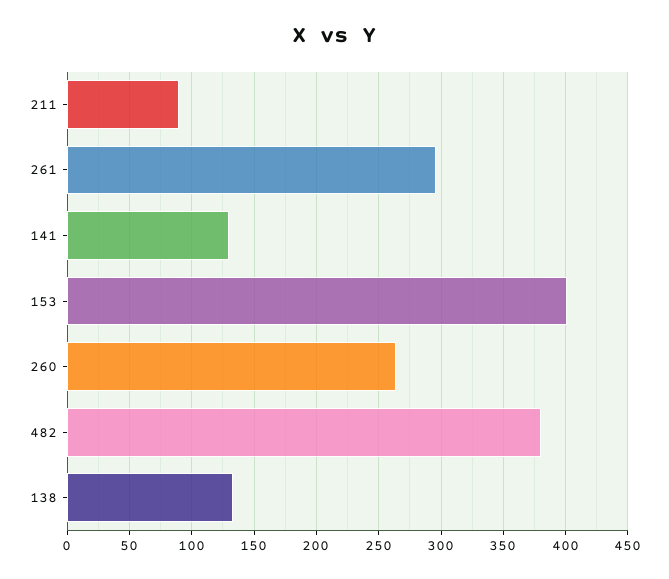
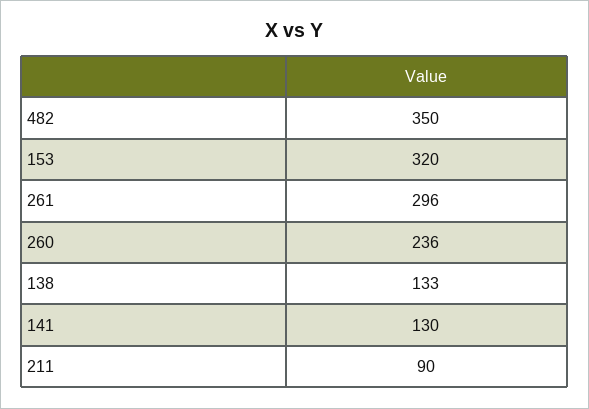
153: 400 -> 320
260: 265 -> 236
482: 380 -> 350

